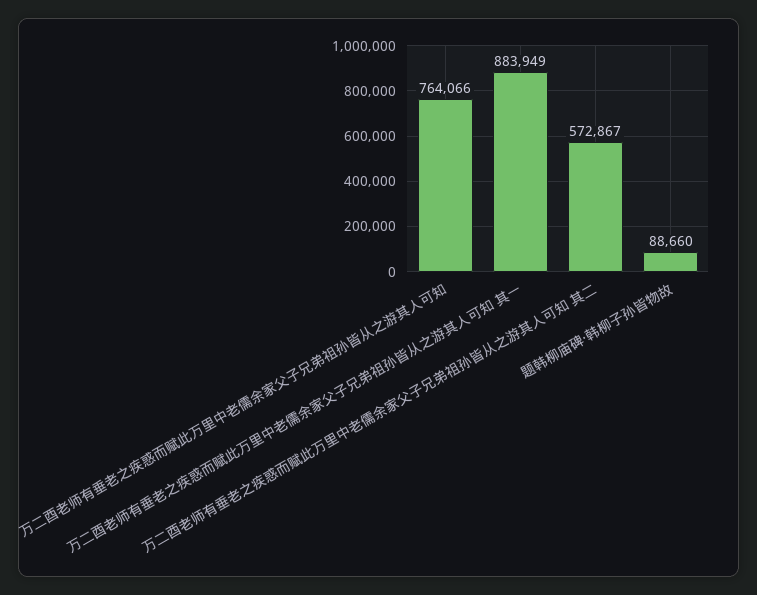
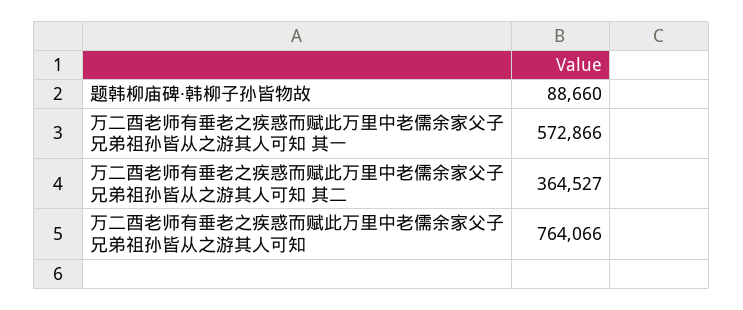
万二酉老师有垂老之疾惑而赋此万里中老儒余家父子兄弟祖孙皆从之游其人可知 其一: 883949 -> 572866
万二酉老师有垂老之疾惑而赋此万里中老儒余家父子兄弟祖孙皆从之游其人可知 其二: 572867 -> 364527

